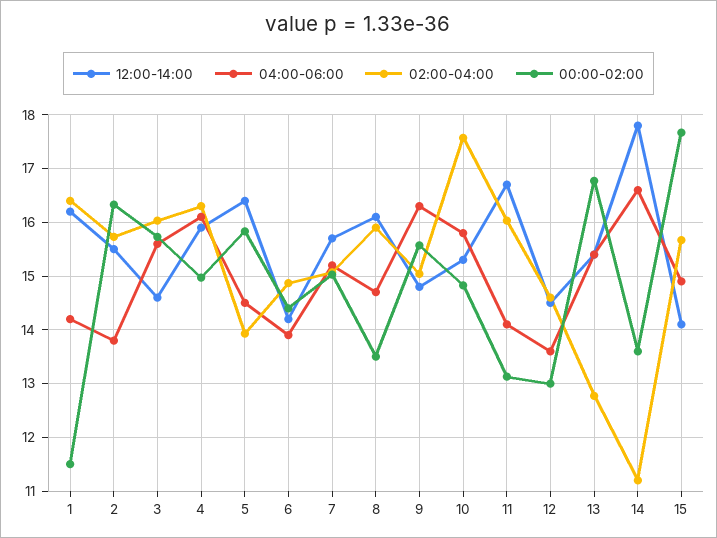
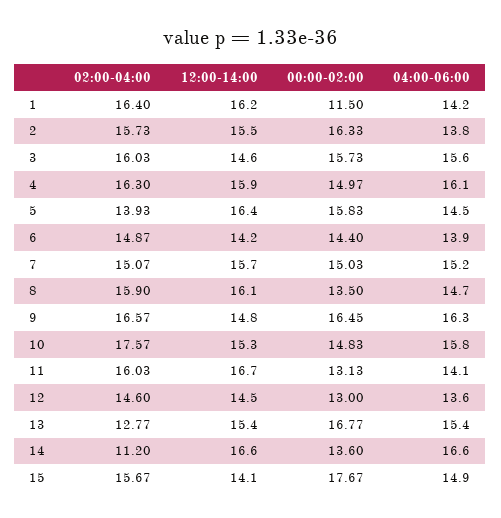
02:00-04:00, 9: 15 -> 16.57
00:00-02:00, 9: 15.6 -> 16.45
12:00-14:00, 14: 17.8 -> 16.6

